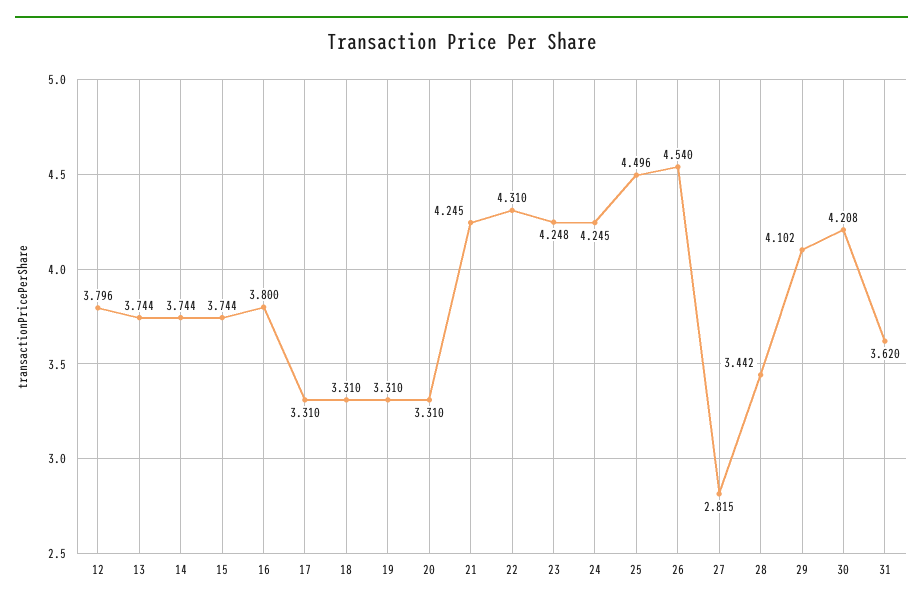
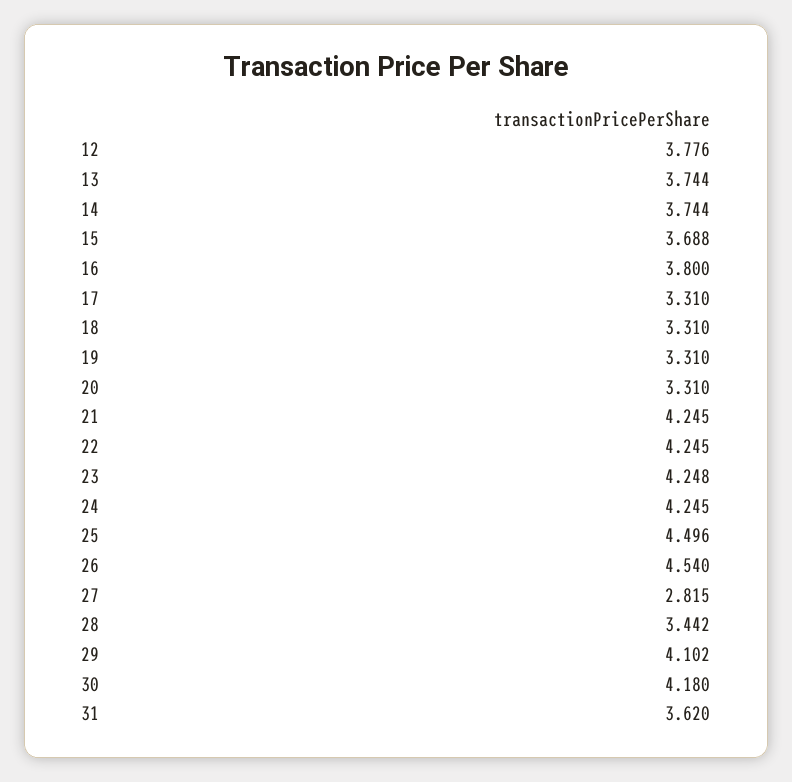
12: 3.796 -> 3.776
15: 3.744 -> 3.688
22: 4.31 -> 4.245
30: 4.208 -> 4.18

